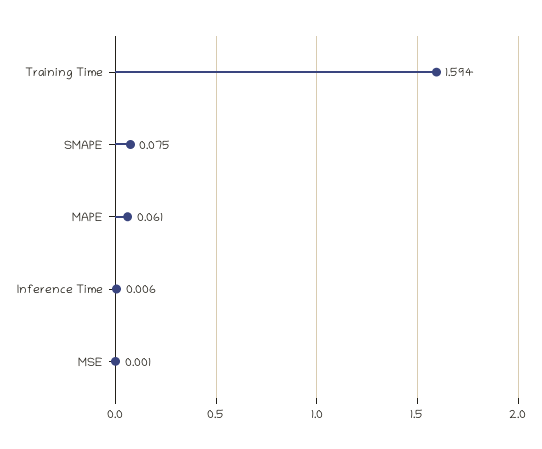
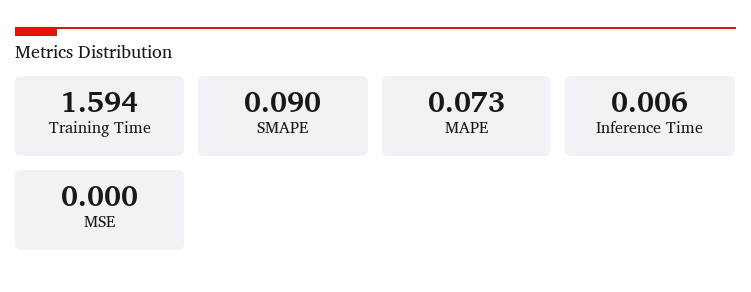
SMAPE: 0.075 -> 0.09
MAPE: 0.061 -> 0.073
MSE: 0.001 -> 0

